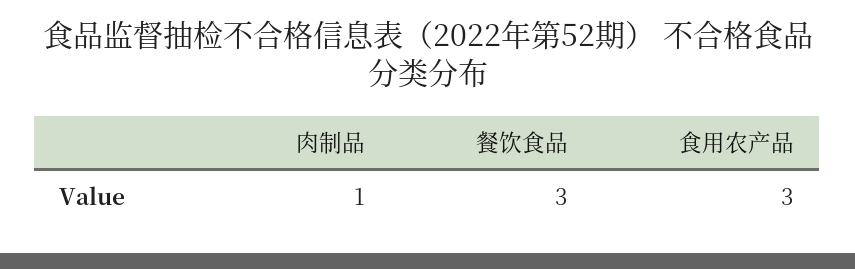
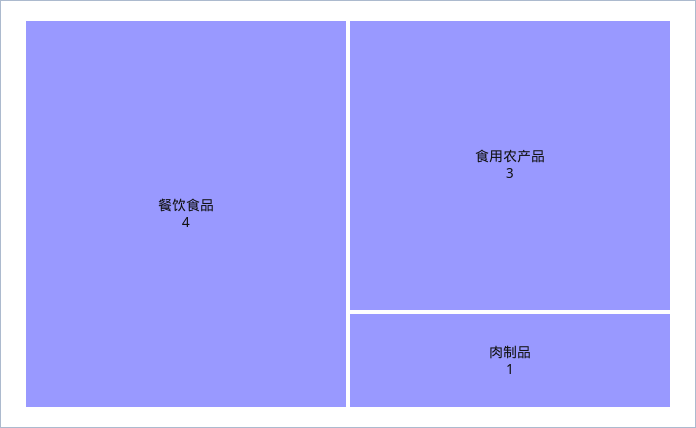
餐饮食品: 3 -> 4

